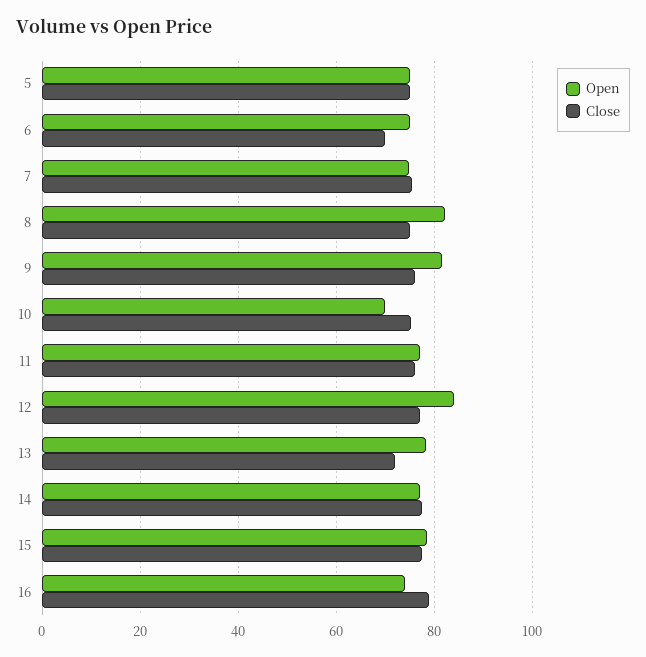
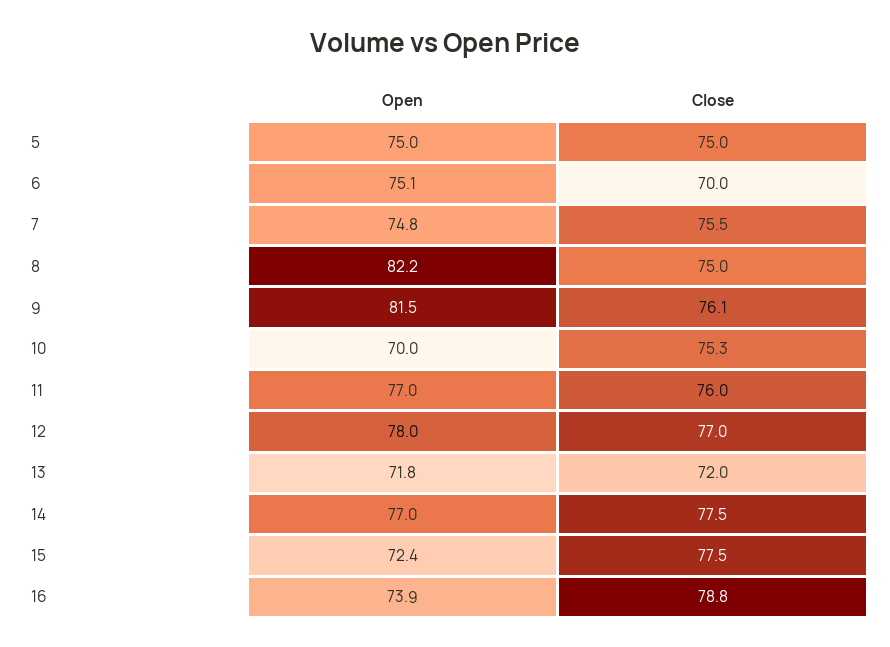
Open, 12: 84 -> 78
Open, 13: 78 -> 71.8
Open, 15: 78 -> 72.4

